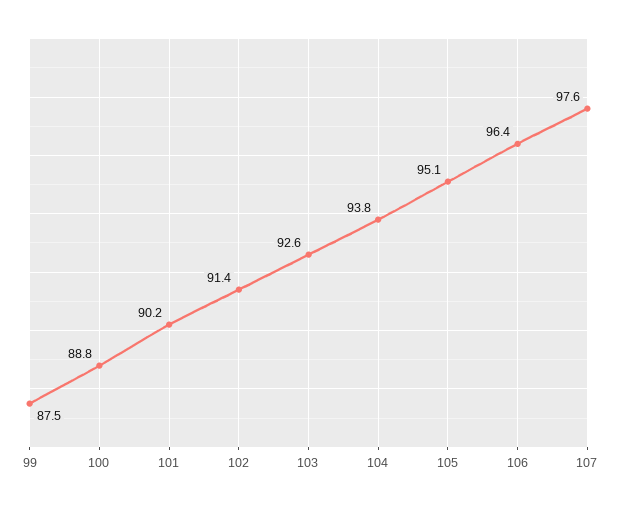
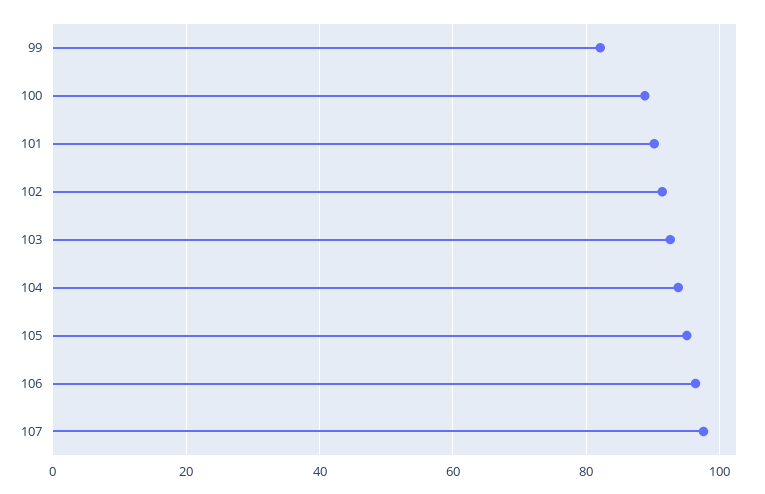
99: 87.5 -> 82

